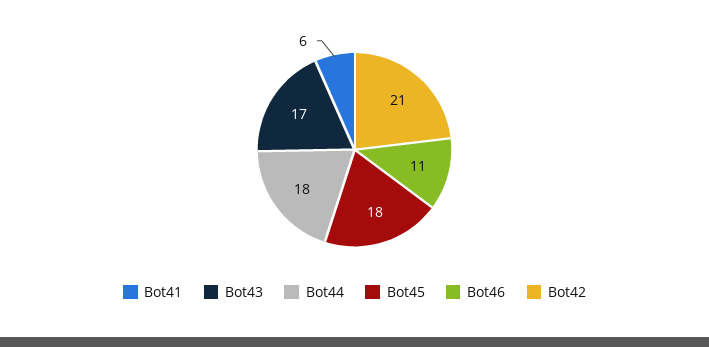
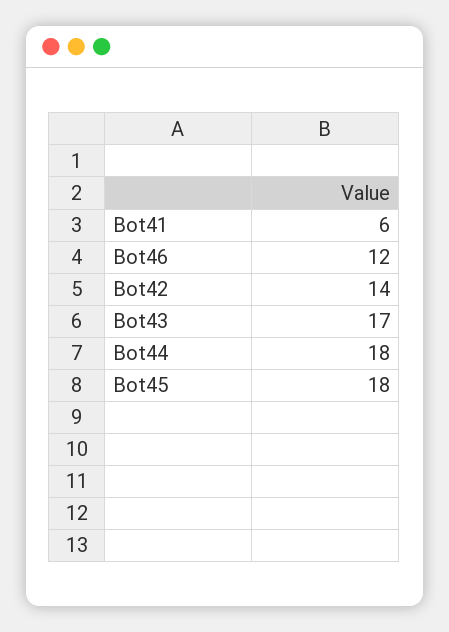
Bot46: 11 -> 12
Bot42: 21 -> 14

